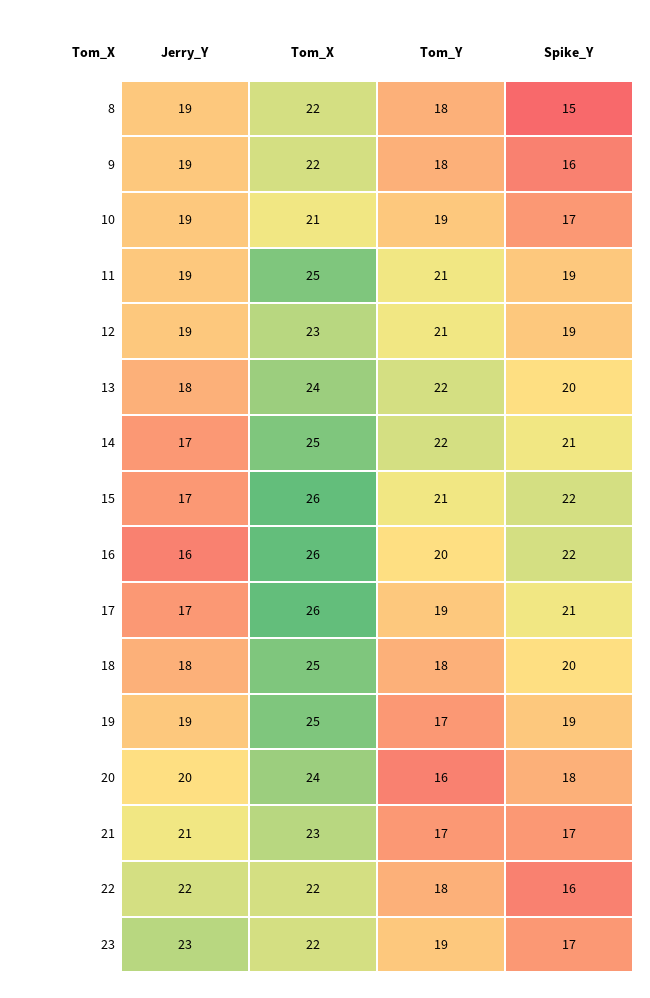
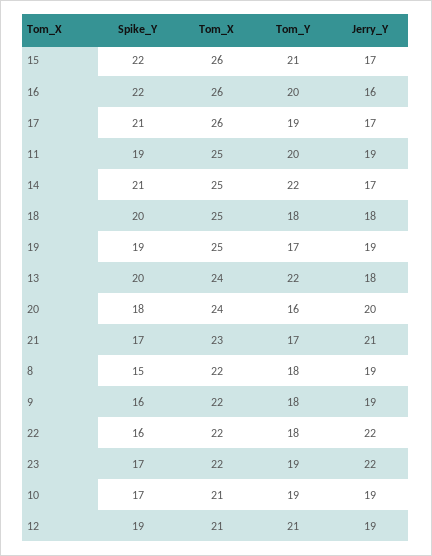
Tom_Y, 11: 21 -> 20
Tom_X, 12: 23 -> 21
Jerry_Y, 23: 23 -> 22

